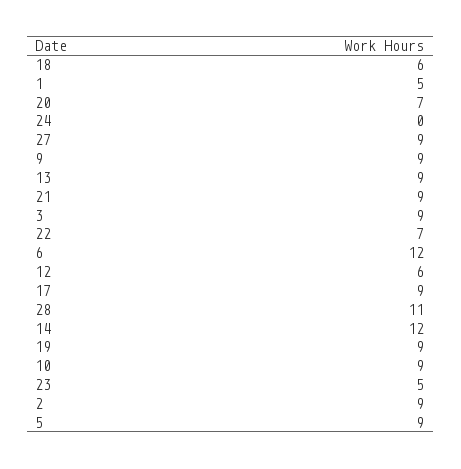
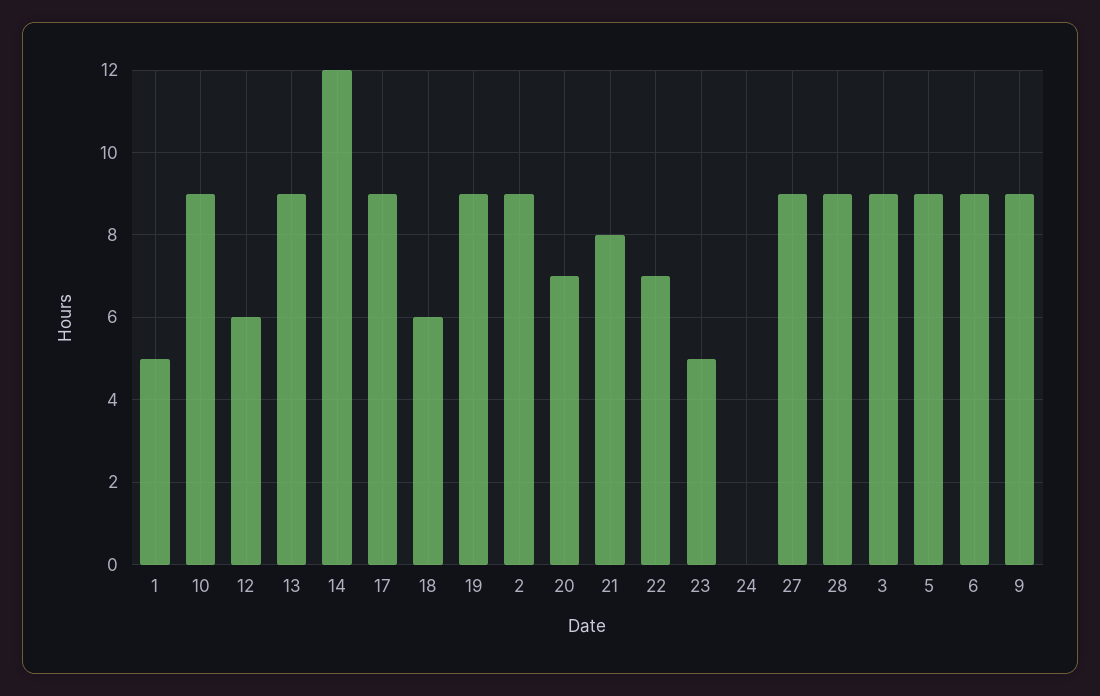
21: 9 -> 8
6: 12 -> 9
28: 11 -> 9

